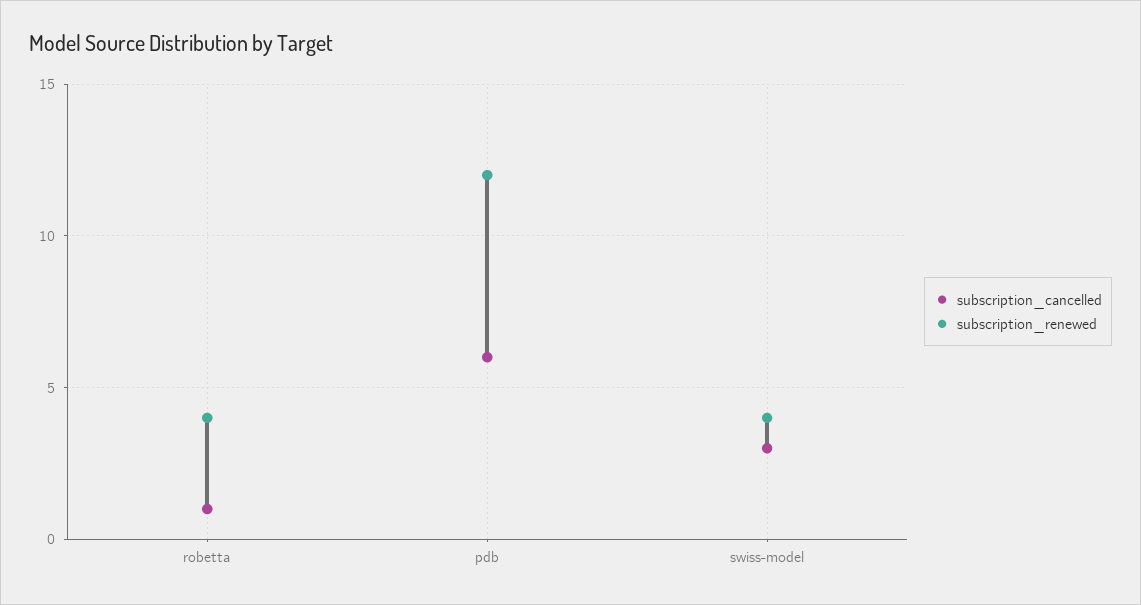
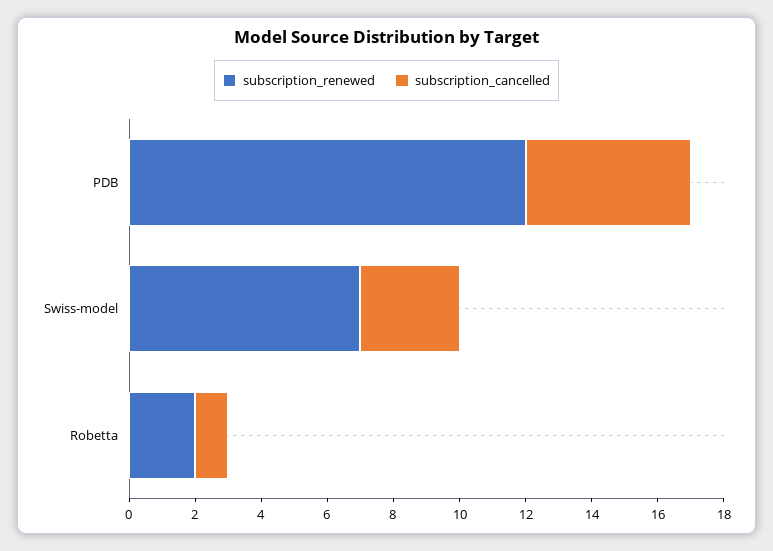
subscription_renewed, robetta: 4 -> 2
subscription_cancelled, pdb: 6 -> 5
subscription_renewed, swiss-model: 4 -> 7

